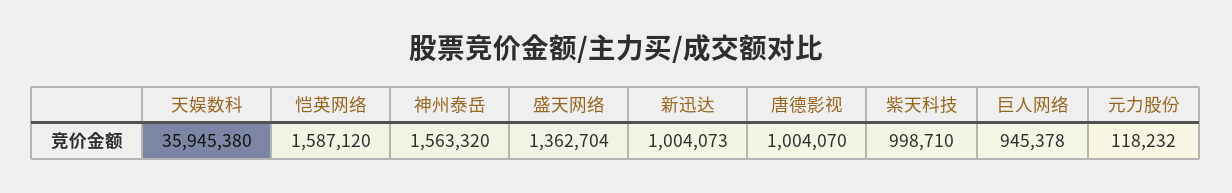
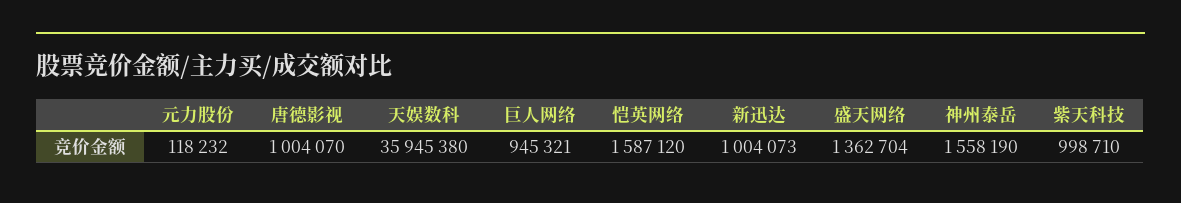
神州泰岳: 1563320 -> 1558190
巨人网络: 945378 -> 945321

